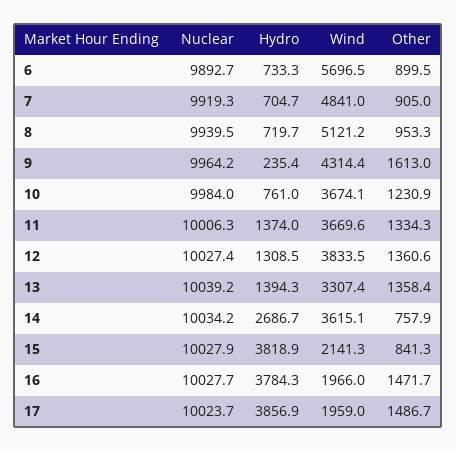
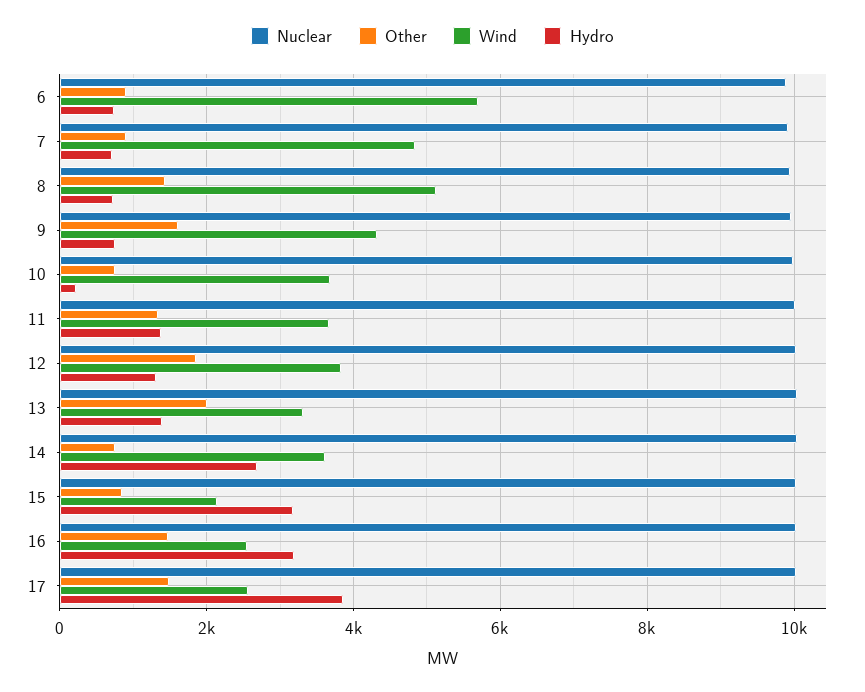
Other, 8: 953.3 -> 1400
Hydro, 9: 235.4 -> 800
Hydro, 10: 761 -> 200
Other, 10: 1230.9 -> 800
Other, 12: 1360.6 -> 1800
Other, 13: 1358.4 -> 2000
Hydro, 15: 3818.9 -> 3200
Hydro, 16: 3784.3 -> 3200
Wind, 16: 1966 -> 2600
Wind, 17: 1959 -> 2600

